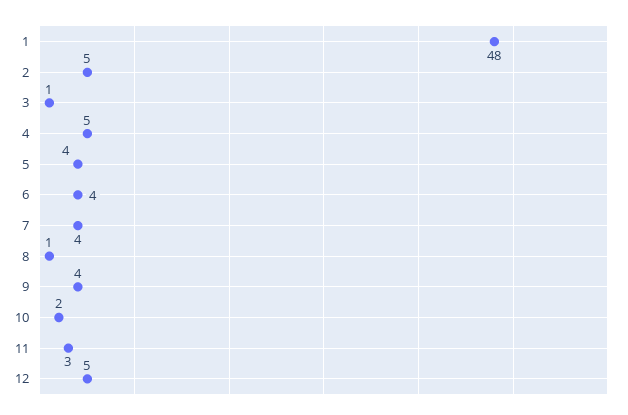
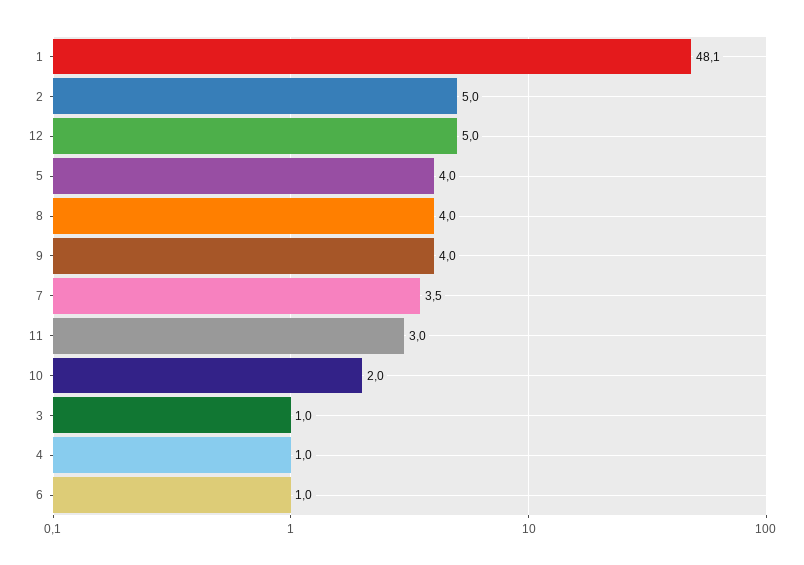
4: 5 -> 1
6: 4 -> 1
8: 1 -> 4

